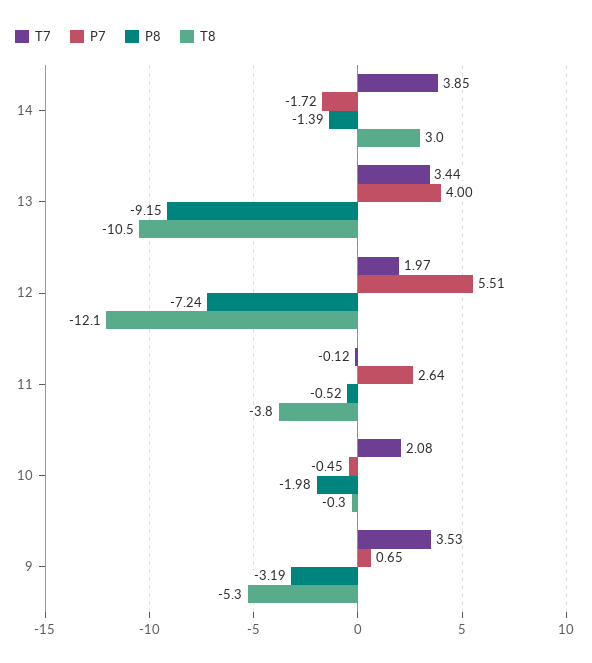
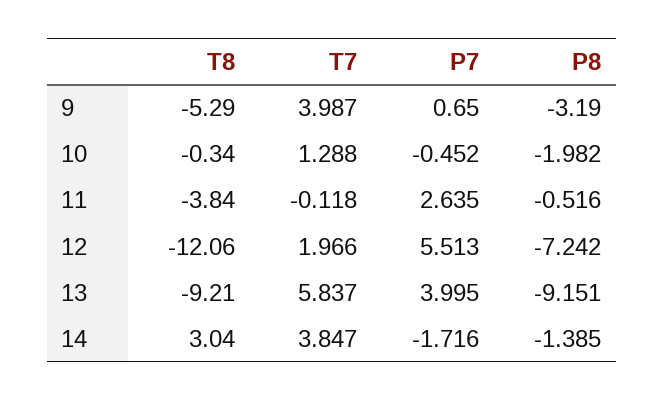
T7, 13: 3.44 -> 5.837
T8, 13: -10.5 -> -9.21
T7, 10: 2.08 -> 1.288
T7, 9: 3.53 -> 3.987

